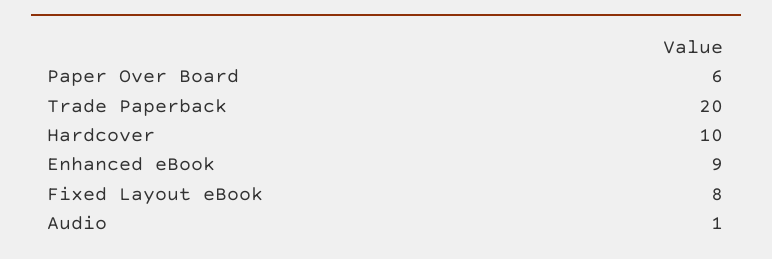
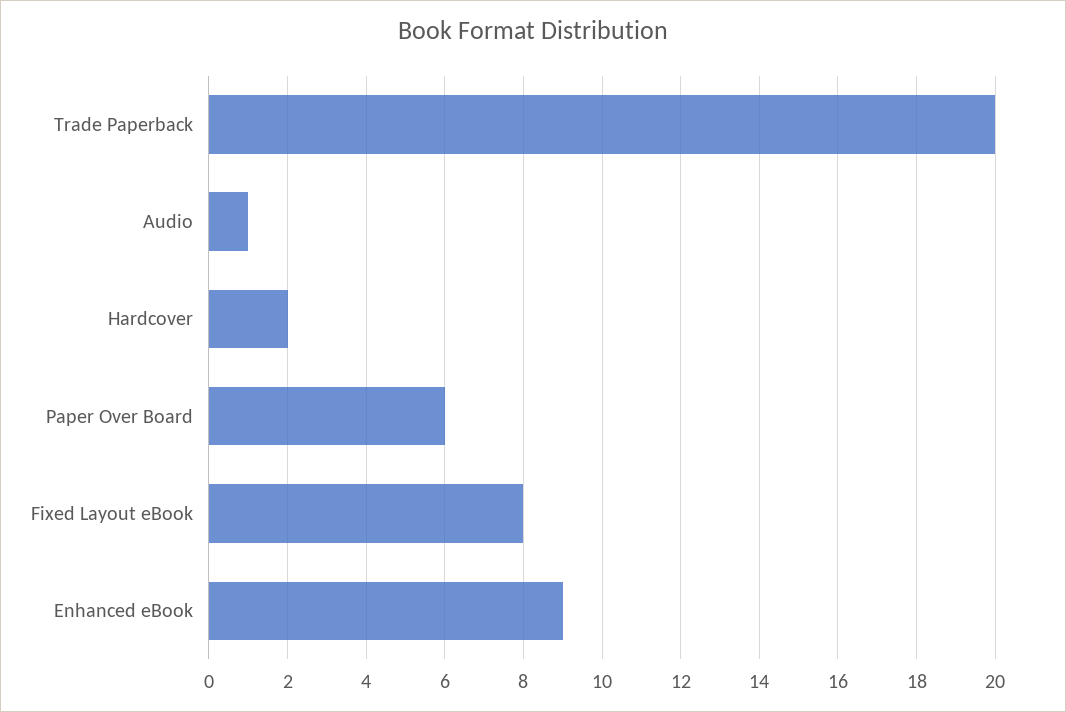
Hardcover: 10 -> 2

